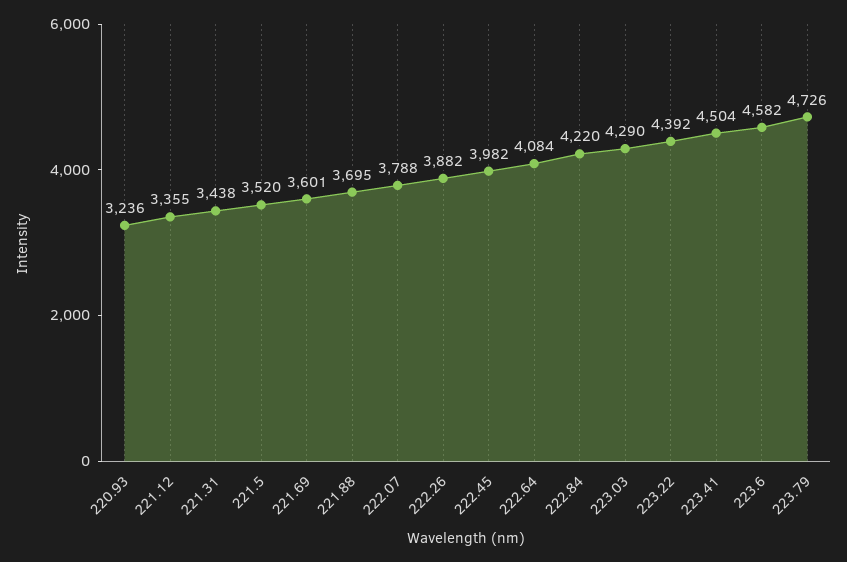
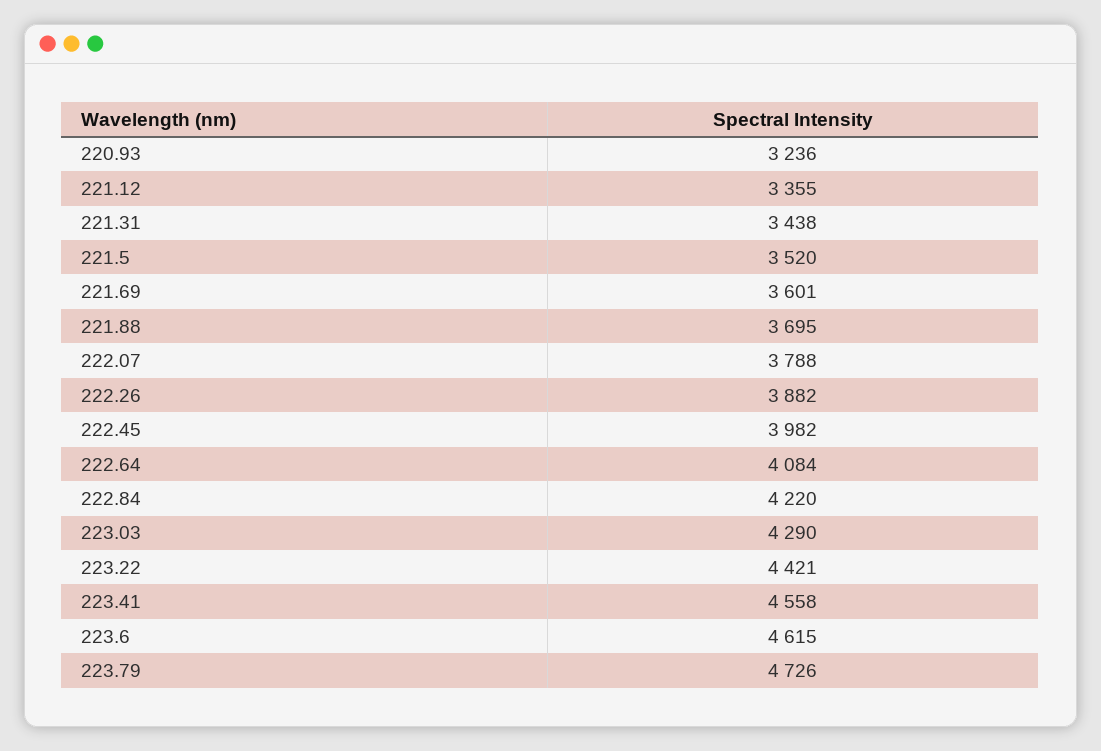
223.22: 4392 -> 4421
223.41: 4504 -> 4558
223.6: 4582 -> 4615

